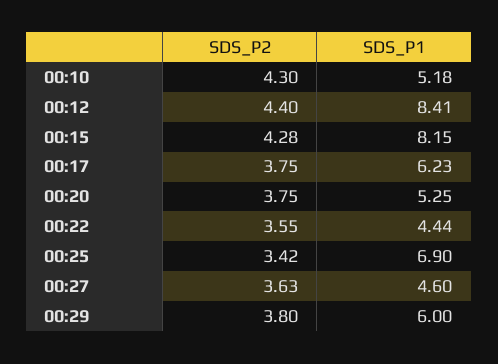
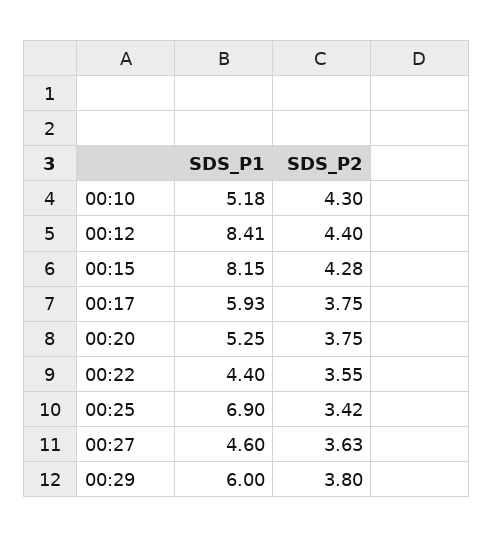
SDS_P1, 00:17: 6.23 -> 5.93
SDS_P1, 00:22: 4.44 -> 4.4

